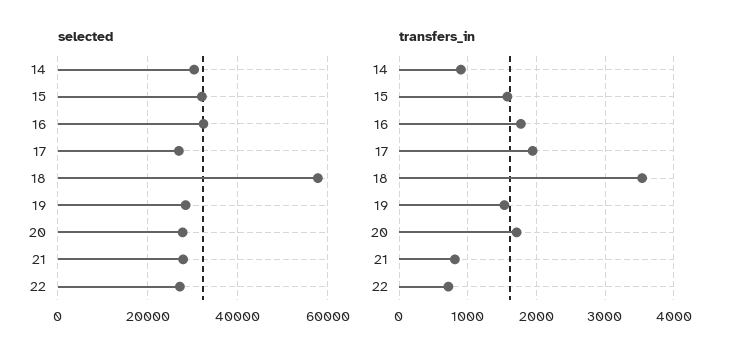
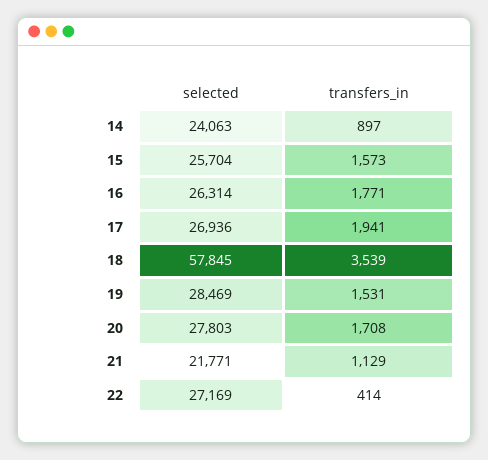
selected, 14: 30000 -> 24063
selected, 15: 32000 -> 25704
selected, 16: 32000 -> 26314
selected, 21: 28000 -> 21771
transfers_in, 21: 800 -> 1129
transfers_in, 22: 700 -> 414

